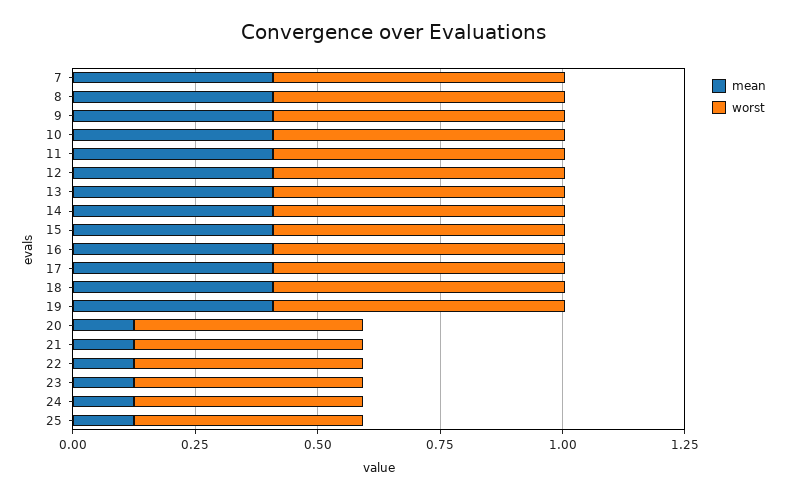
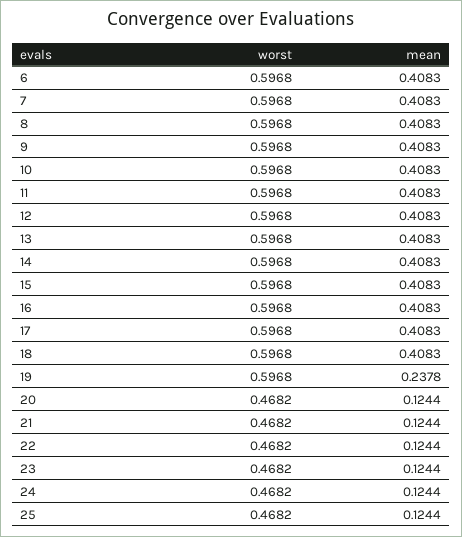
mean, 19: 0.4 -> 0.2378
worst, 6: none -> 0.5968
mean, 6: none -> 0.4083

